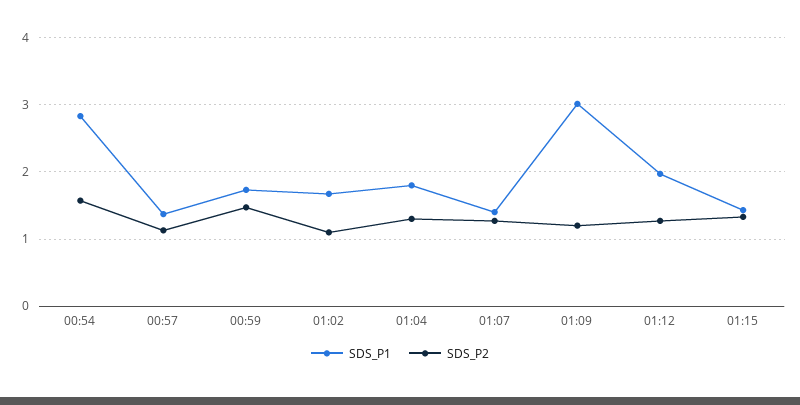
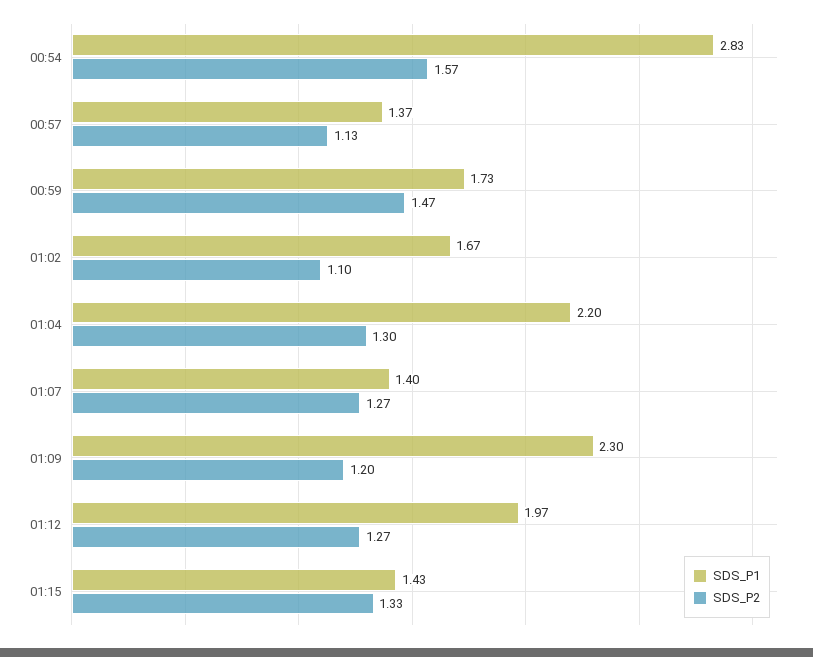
SDS_P1, 01:04: 1.8 -> 2.2
SDS_P1, 01:09: 3 -> 2.3

